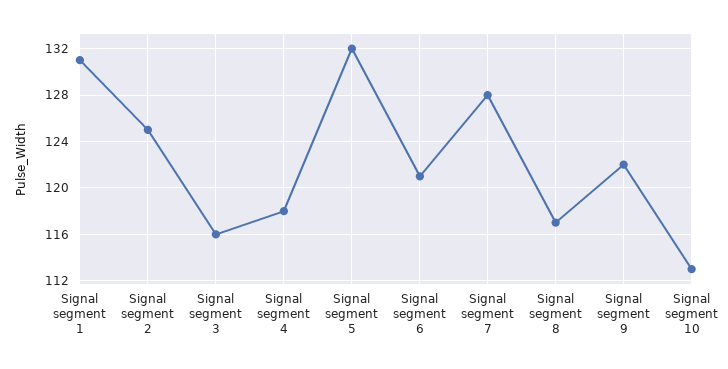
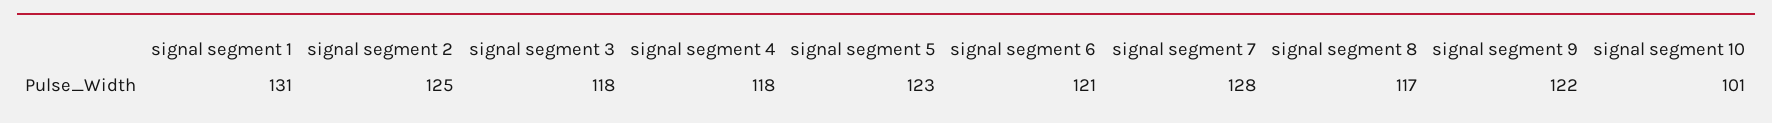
Signal segment 3: 116 -> 118
Signal segment 5: 132 -> 123
Signal segment 10: 113 -> 101

